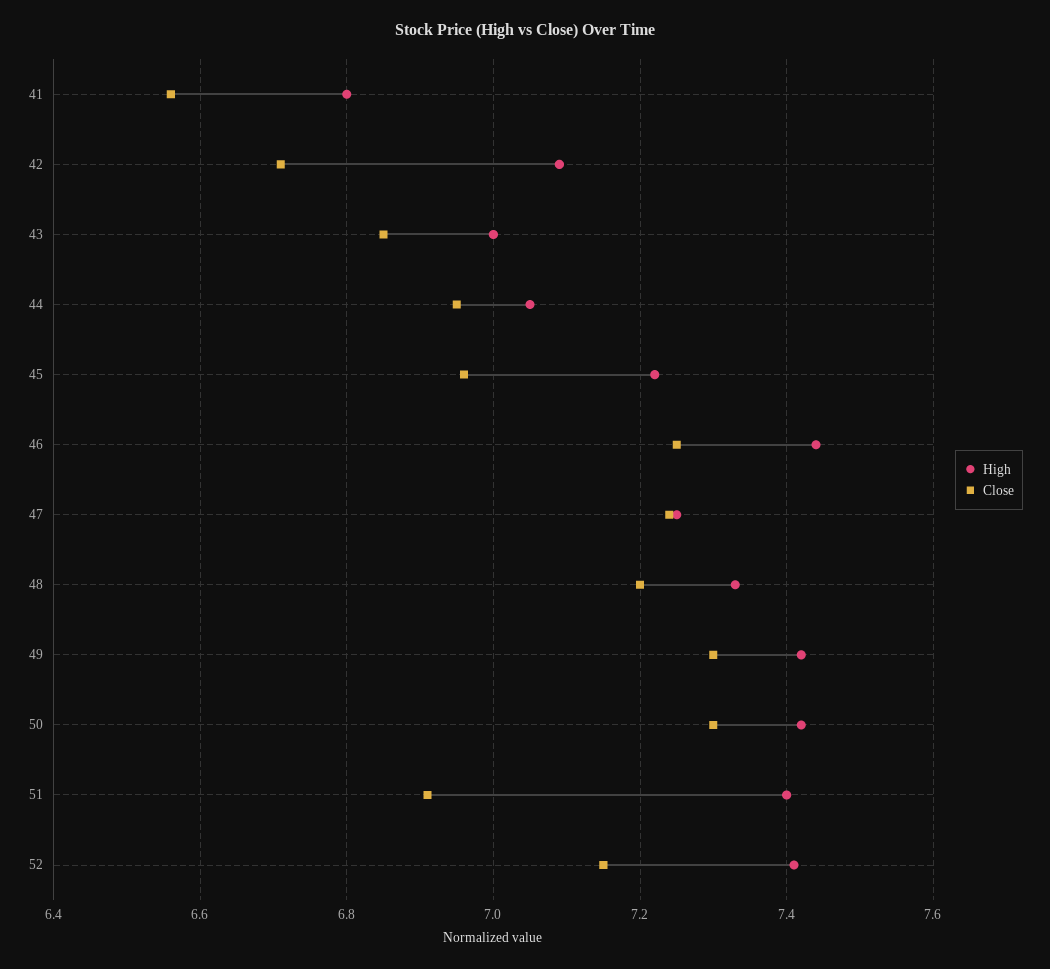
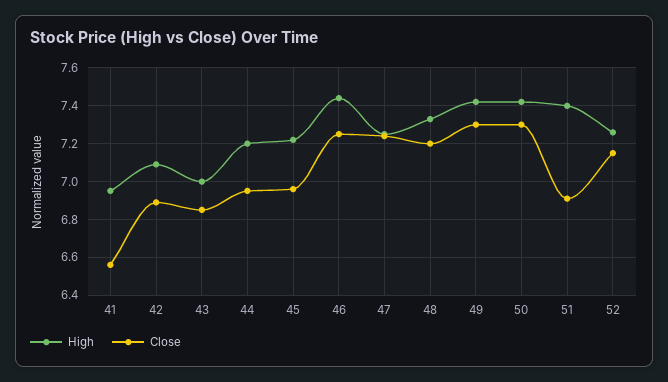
High, 41: 6.8 -> 6.95
Close, 42: 6.7 -> 6.9
High, 44: 7.05 -> 7.2
High, 52: 7.4 -> 7.25

